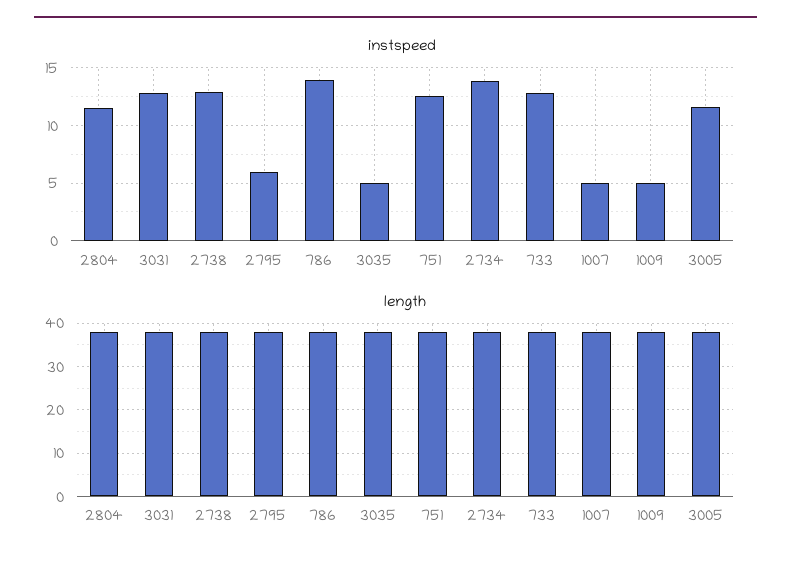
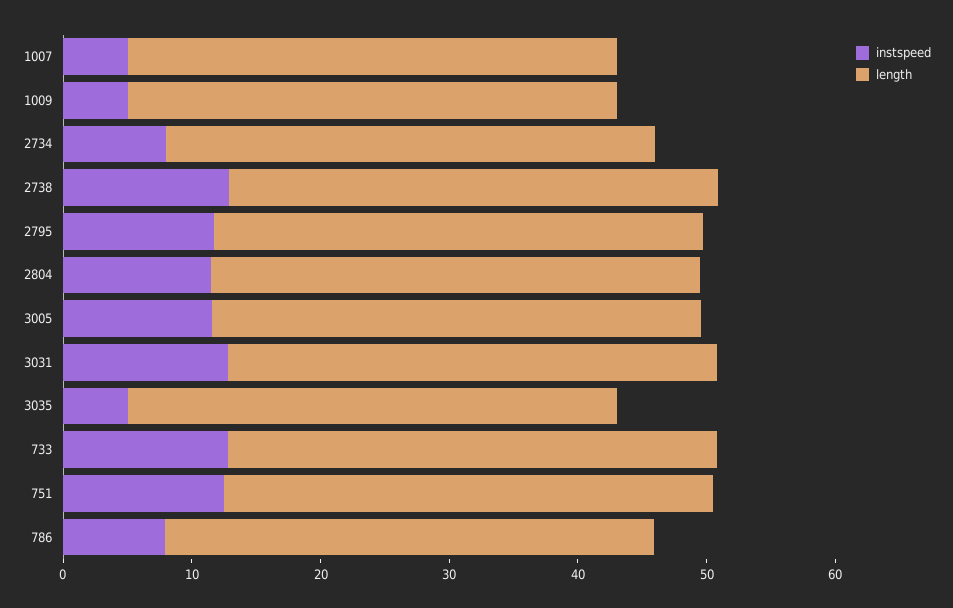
instspeed, 2795: 6 -> 12
instspeed, 786: 14 -> 8
instspeed, 2734: 14 -> 8

